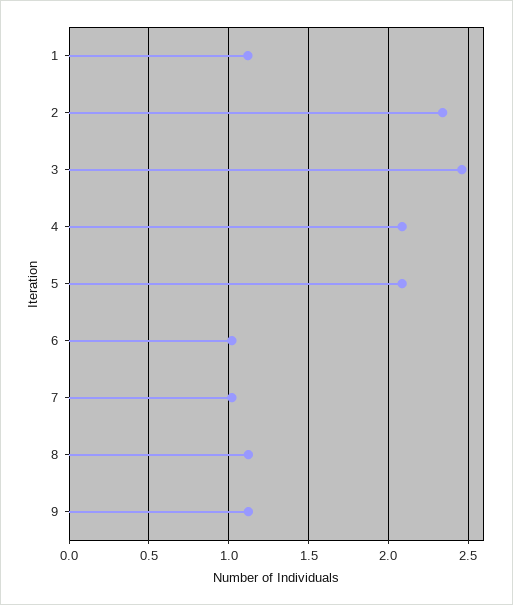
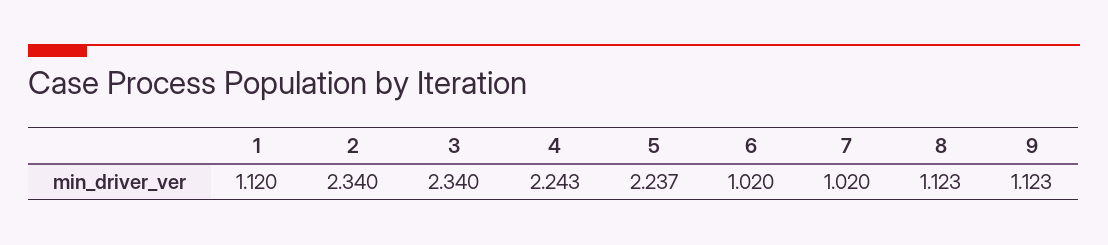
3: 2.45 -> 2.34
4: 2.1 -> 2.243
5: 2.1 -> 2.237

